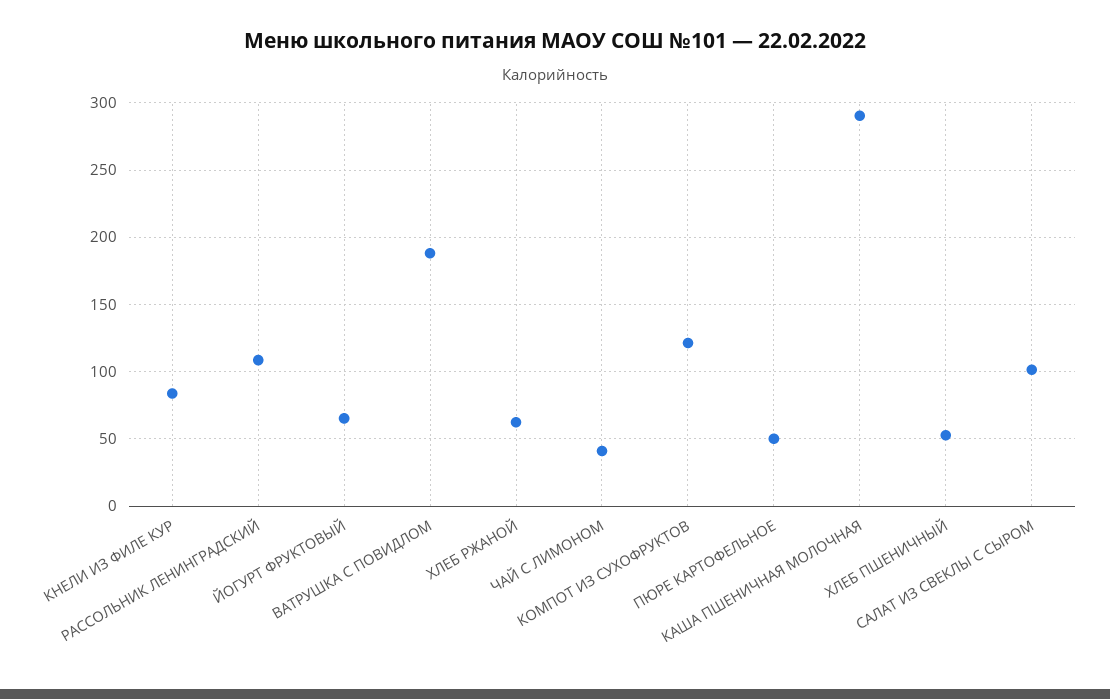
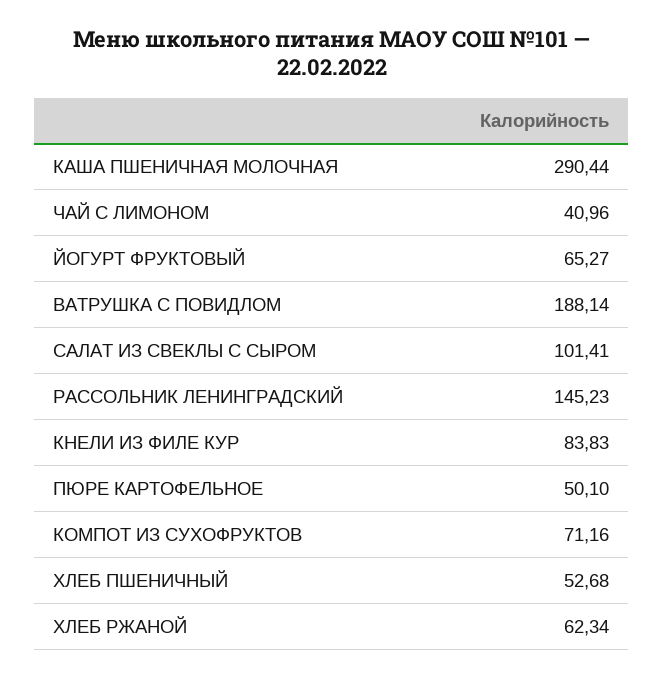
РАССОЛЬНИК ЛЕНИНГРАДСКИЙ: 110 -> 145.23
КОМПОТ ИЗ СУХОФРУКТОВ: 120 -> 71.16

